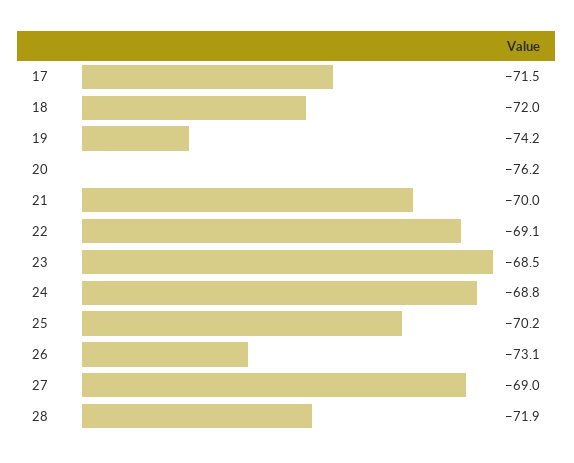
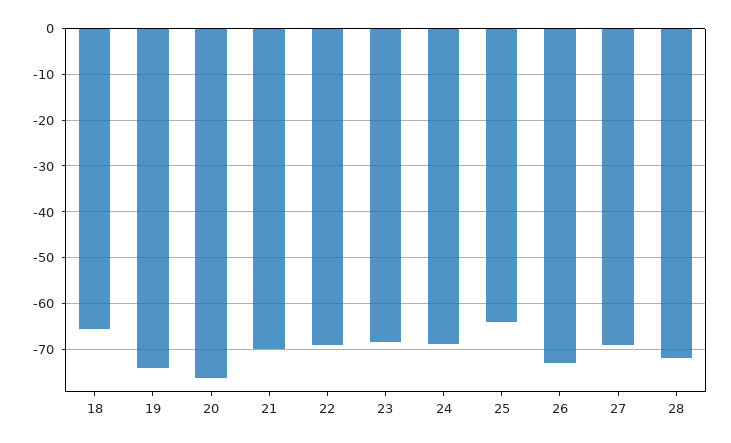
17: -71.5 -> none
18: -72 -> -66
25: -70.2 -> -64

